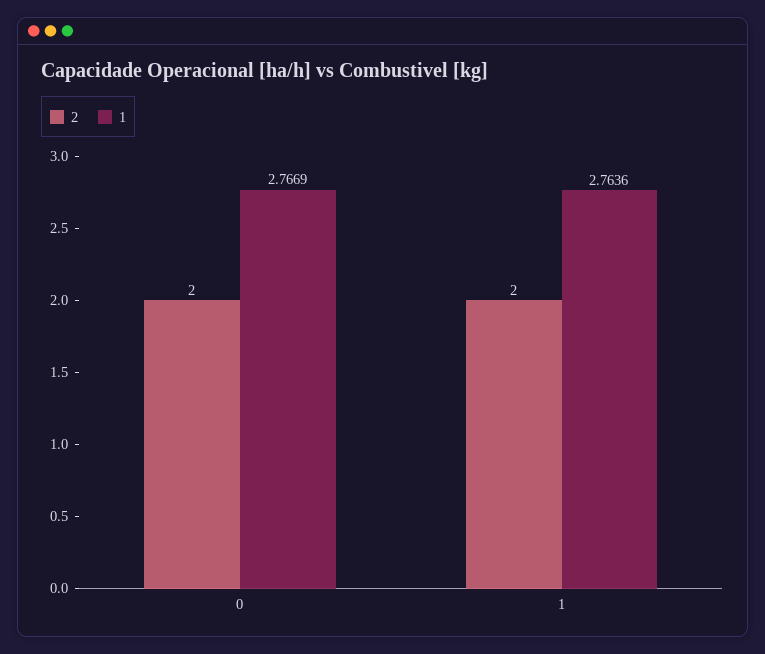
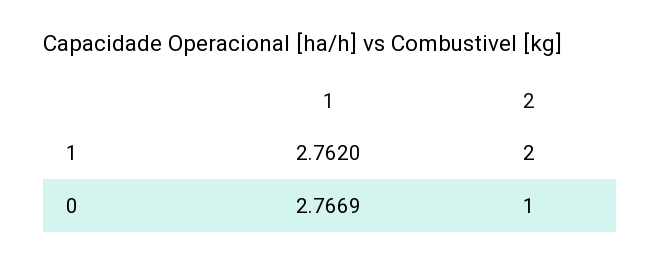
2, 0: 2 -> 1
1, 1: 2.7636 -> 2.762

